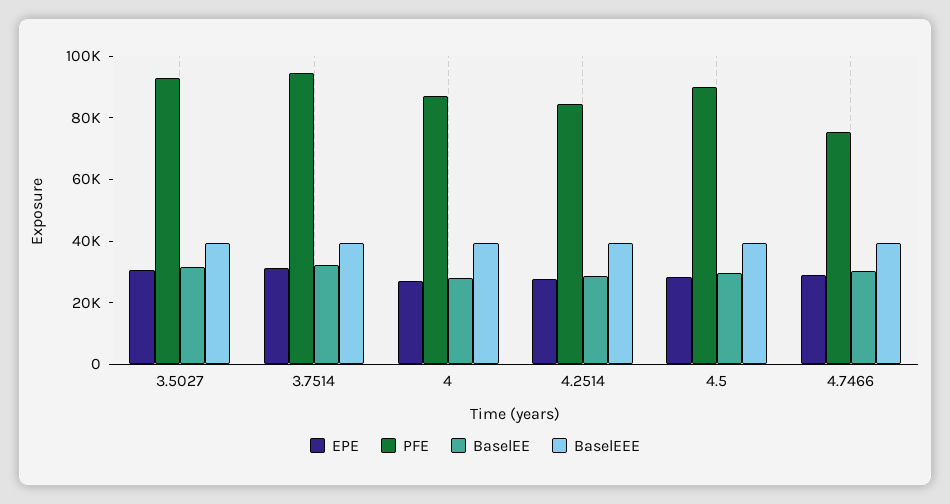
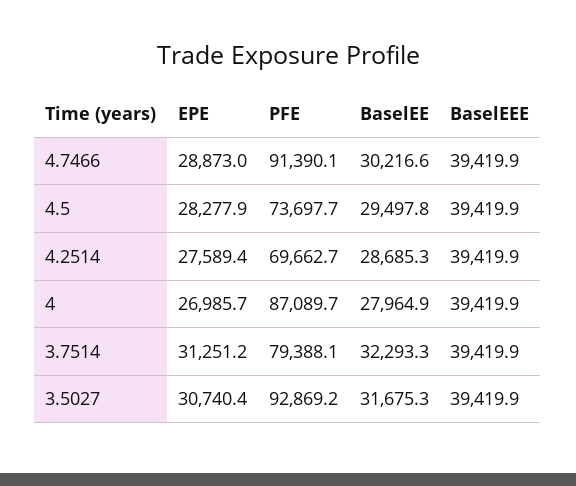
PFE, 3.7514: 95000 -> 79388.1
PFE, 4.2514: 85000 -> 69662.7
PFE, 4.5: 90000 -> 73697.7
PFE, 4.7466: 75000 -> 91390.1

